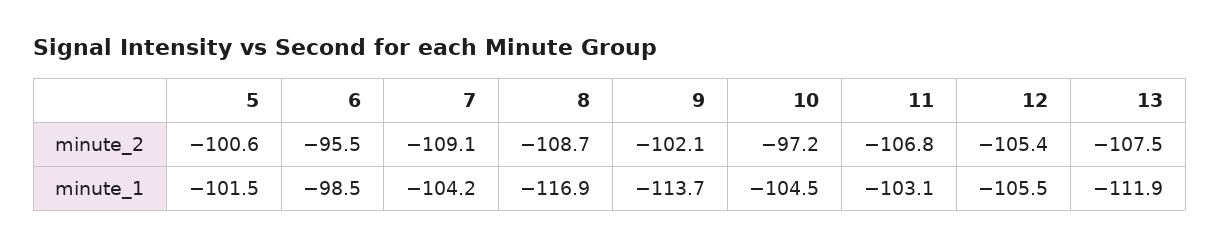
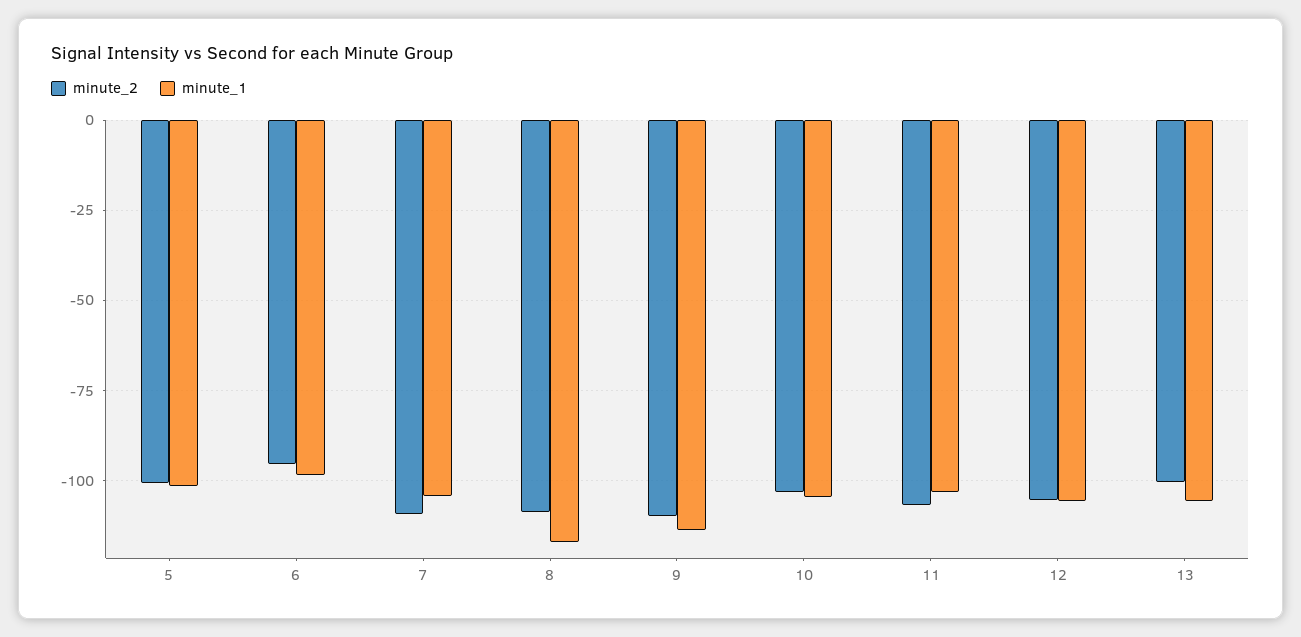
minute_2, 9: -102.1 -> -110
minute_2, 10: -97.2 -> -102.5
minute_2, 13: -107.5 -> -100
minute_1, 13: -111.9 -> -105

